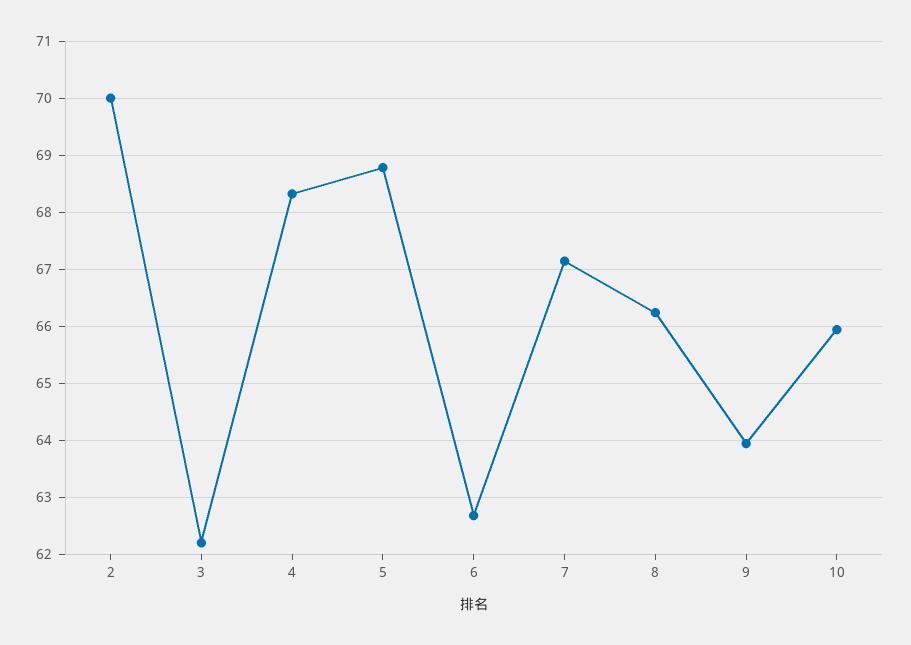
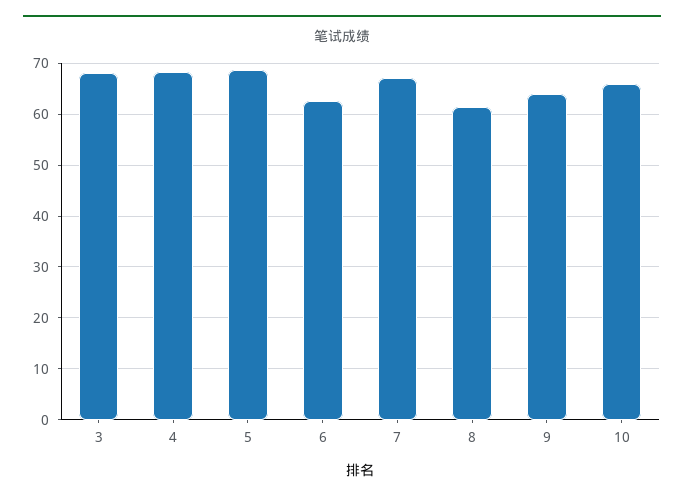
2: 70 -> none
3: 62.2 -> 68
8: 66.2 -> 62

